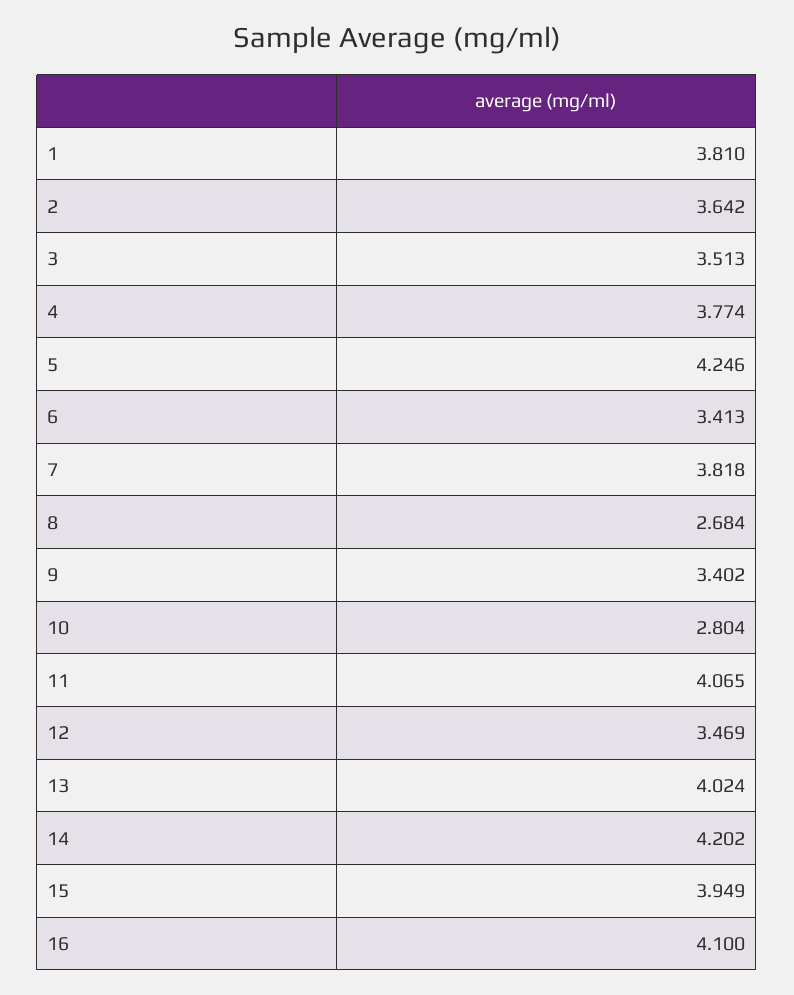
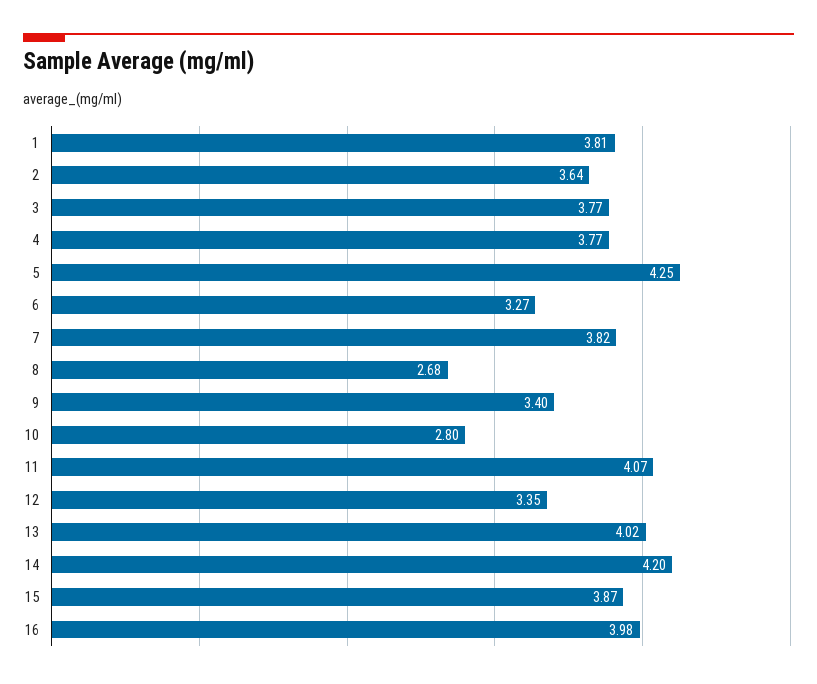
3: 3.513 -> 3.77
6: 3.413 -> 3.27
12: 3.469 -> 3.35
15: 3.949 -> 3.87
16: 4.1 -> 3.98

